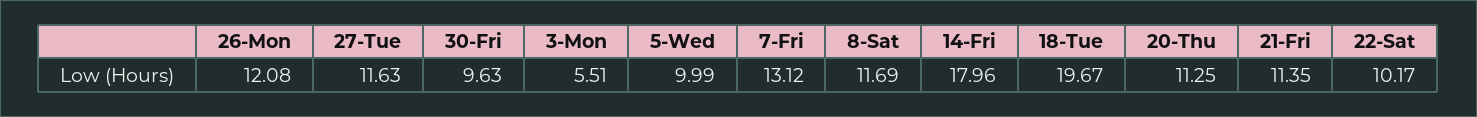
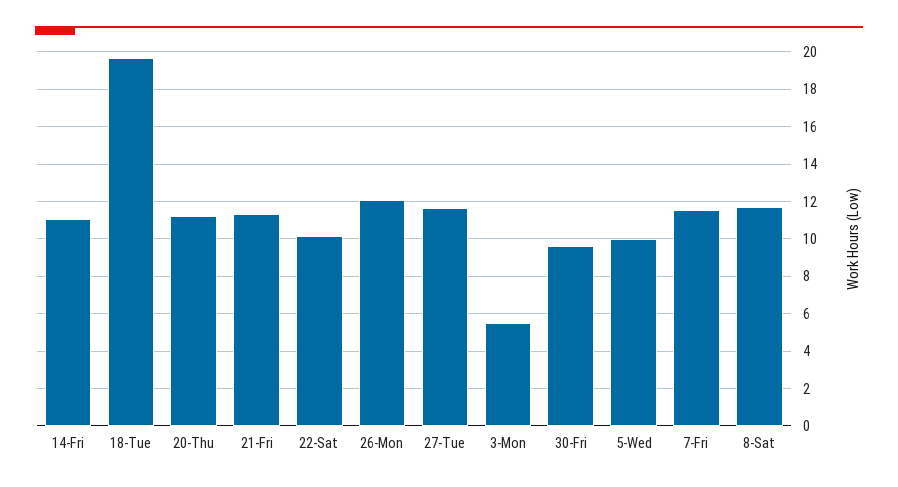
7-Fri: 13.12 -> 11.5
14-Fri: 17.96 -> 11

